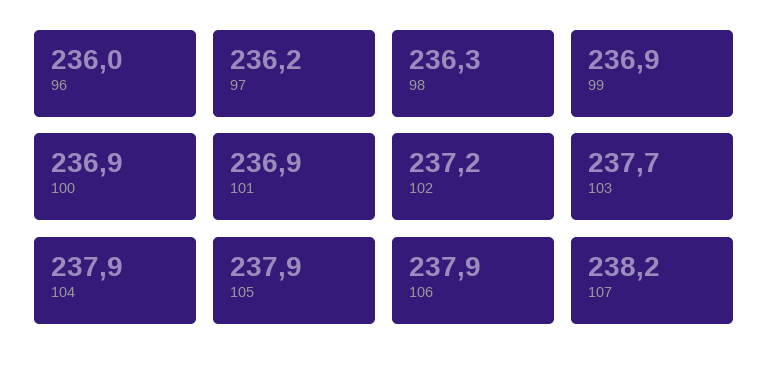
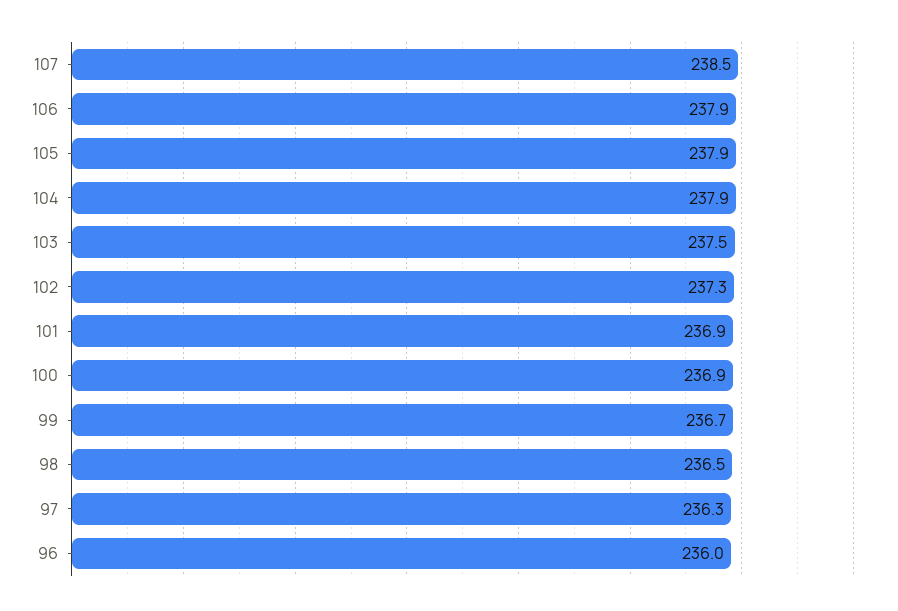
97: 236.2 -> 236.3
98: 236.3 -> 236.5
99: 236.9 -> 236.7
102: 237.2 -> 237.3
103: 237.7 -> 237.5
107: 238.2 -> 238.5

